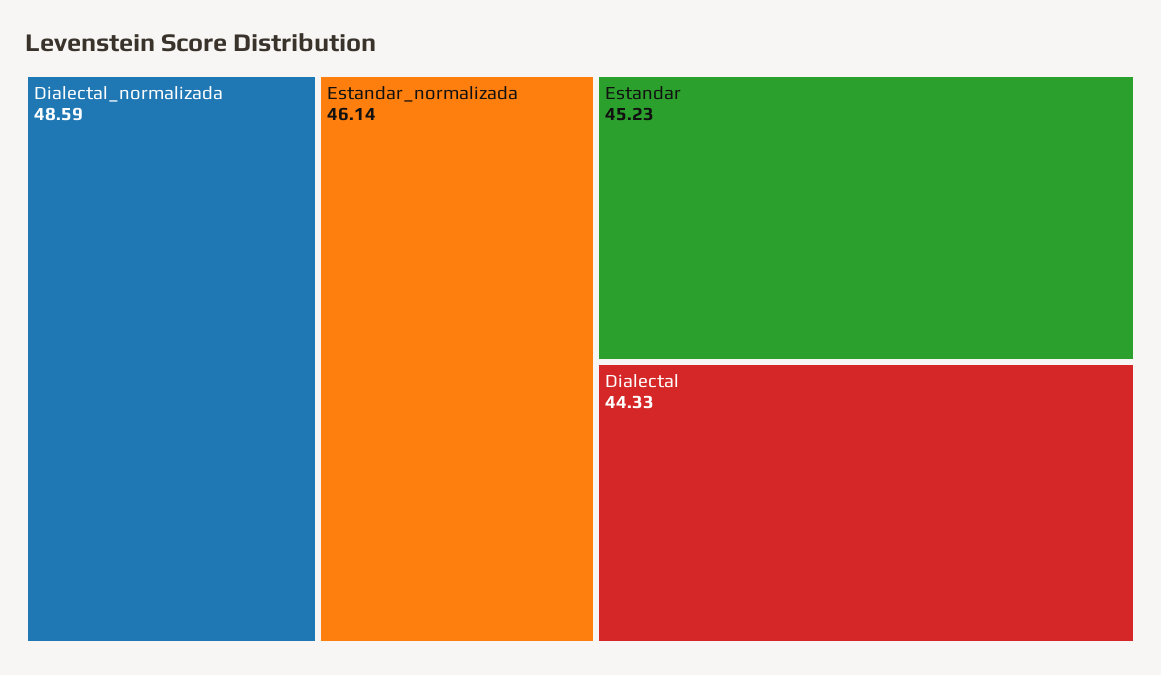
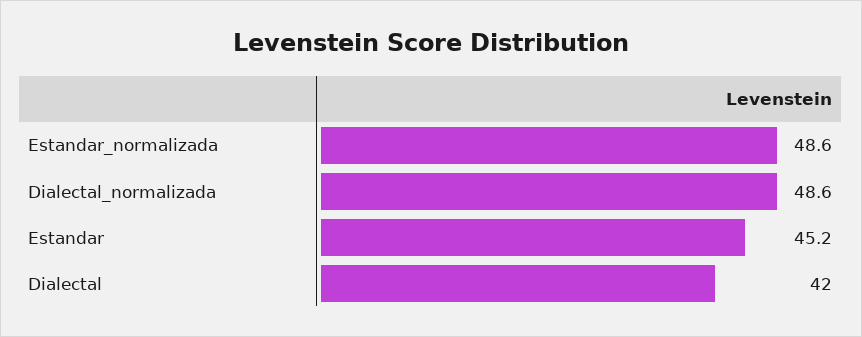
Estandar_normalizada: 46.14 -> 48.6
Dialectal: 44.33 -> 42

